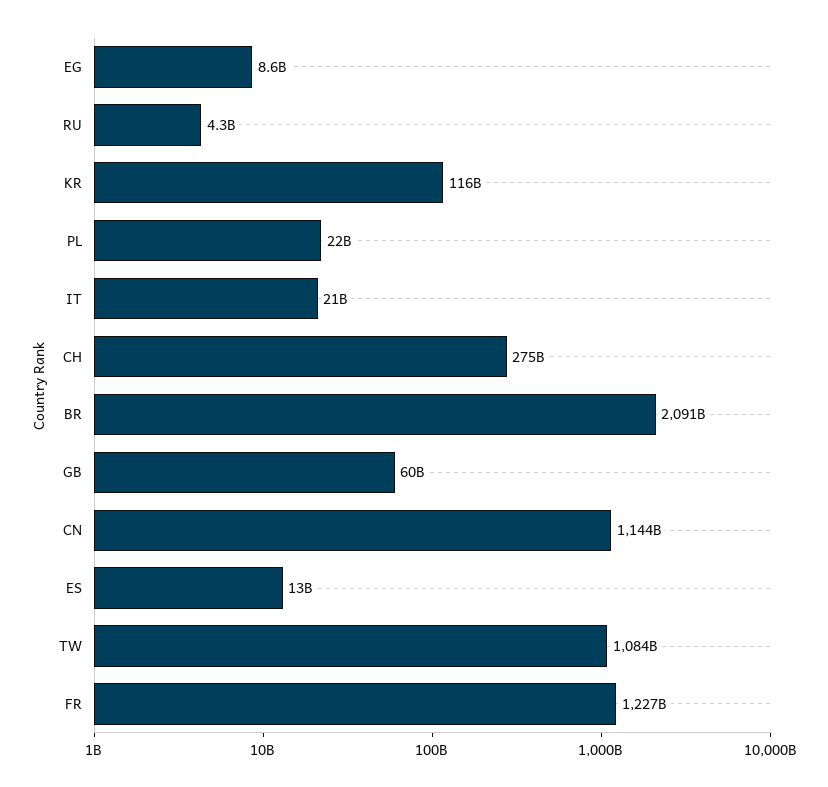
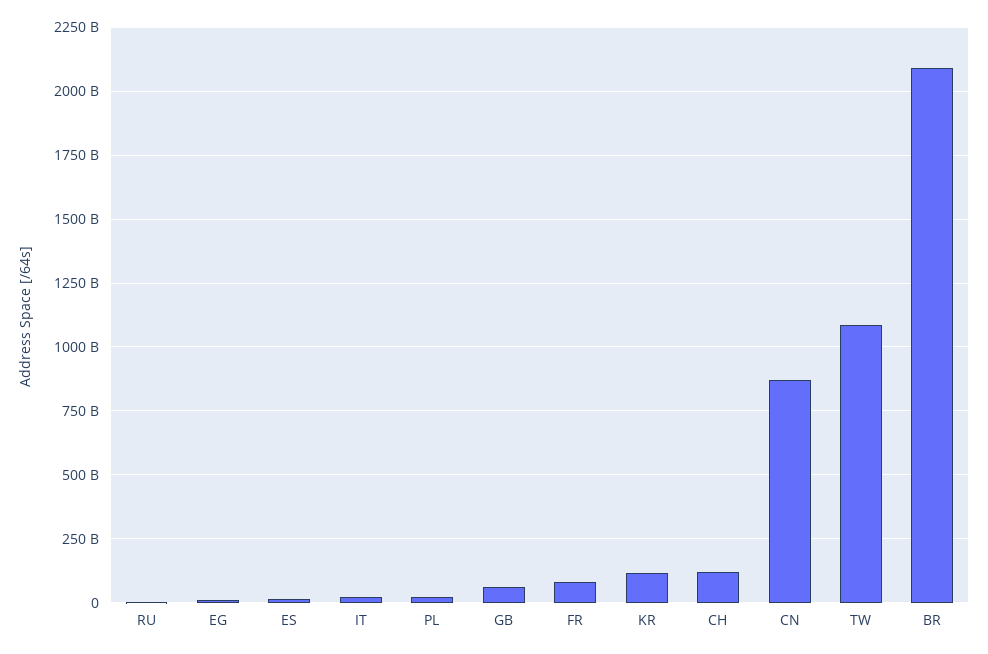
CH: 275000000000 -> 125000000000
CN: 1144000000000 -> 875000000000
FR: 1227000000000 -> 75000000000

